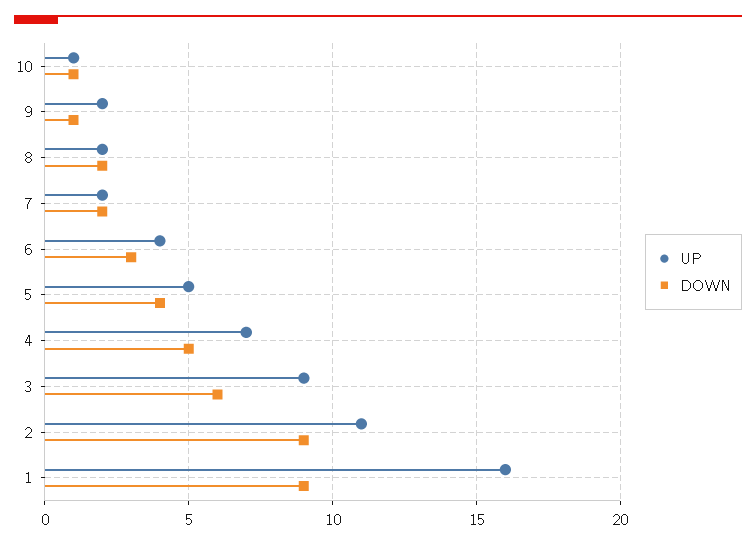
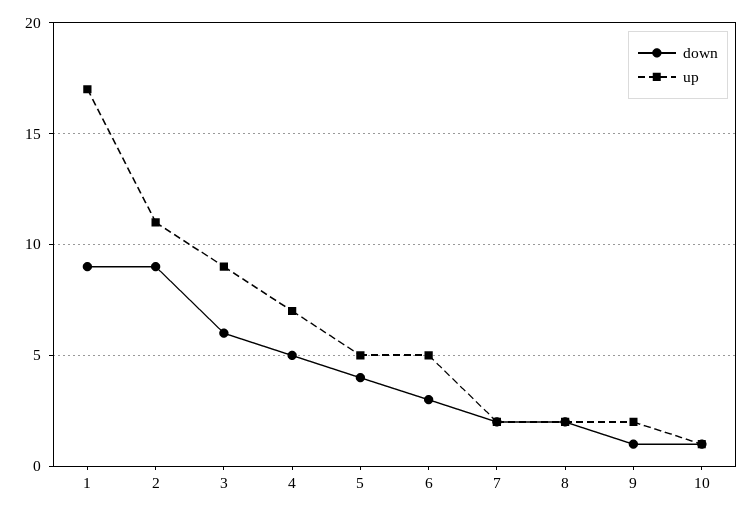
UP, 6: 4 -> 5
UP, 1: 16 -> 17

